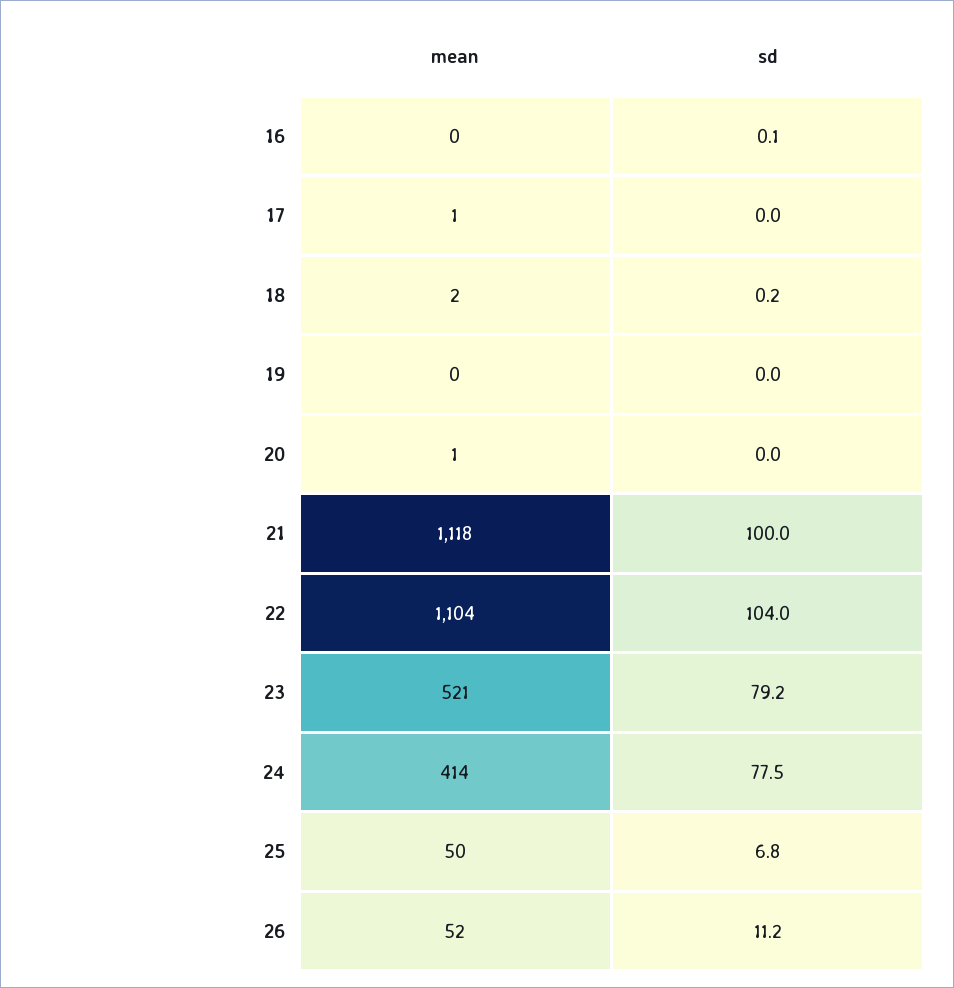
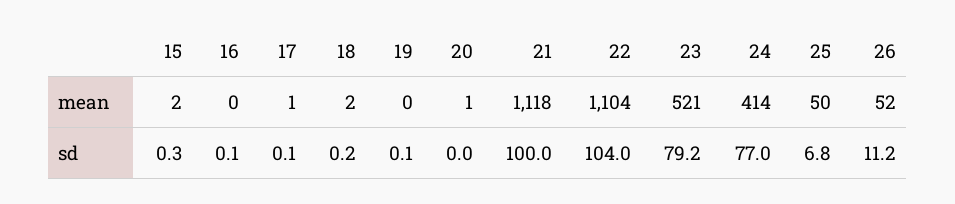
sd, 17: 0 -> 0.1
sd, 19: 0 -> 0.1
sd, 24: 77.5 -> 77
mean, 15: none -> 2
sd, 15: none -> 0.3

